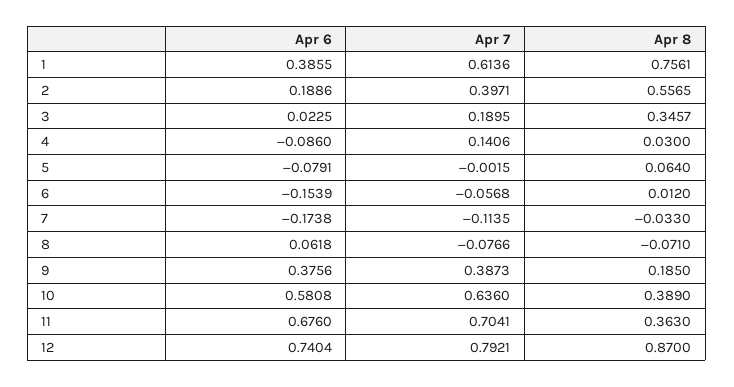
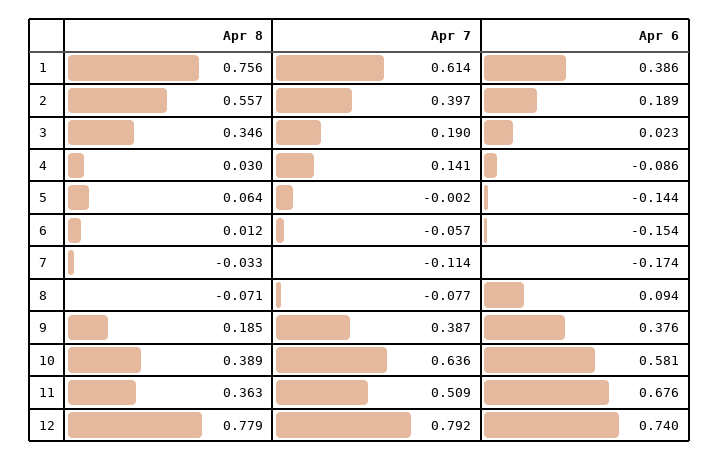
Apr 6, 5: -0.0791 -> -0.144
Apr 6, 8: 0.0618 -> 0.094
Apr 7, 11: 0.7041 -> 0.509
Apr 8, 12: 0.87 -> 0.779

